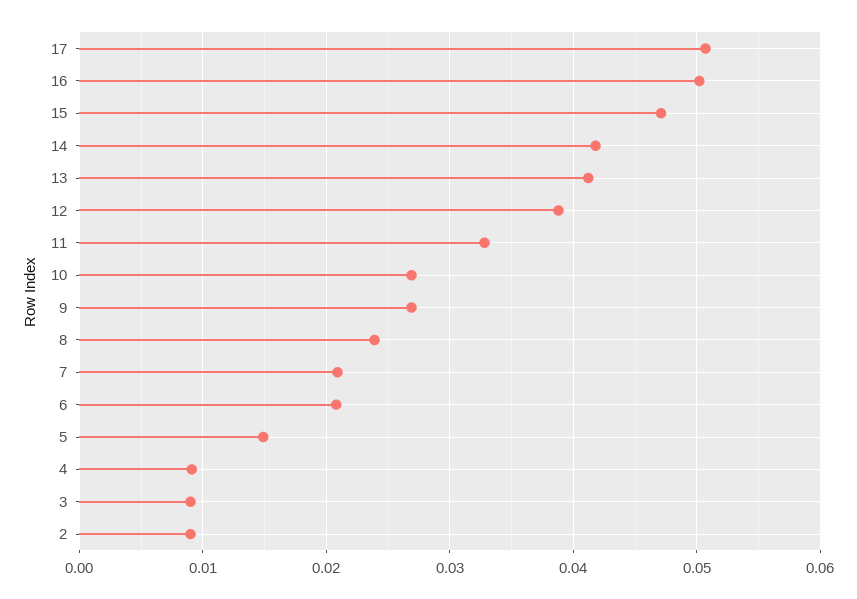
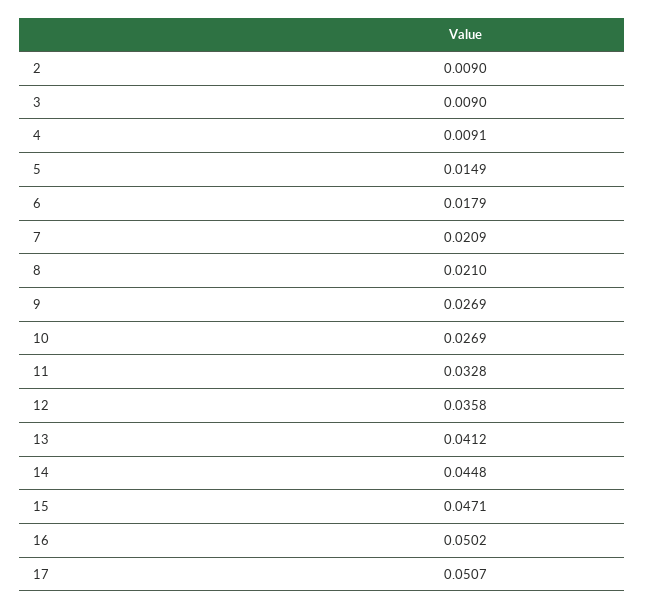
14: 0.042 -> 0.0448
12: 0.039 -> 0.0358
8: 0.024 -> 0.021
6: 0.021 -> 0.0179

